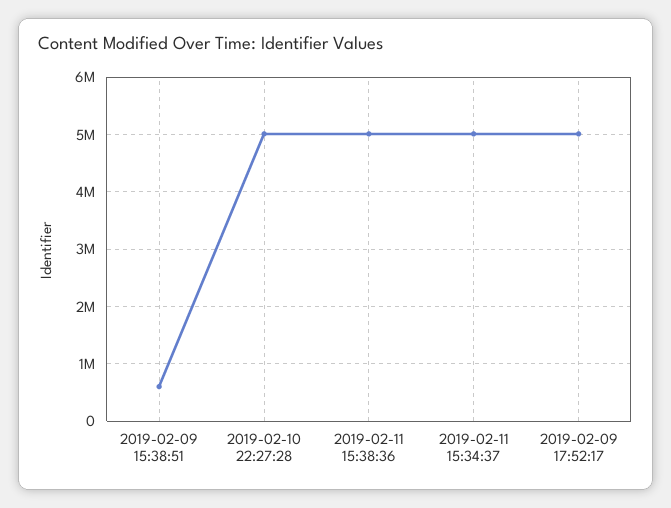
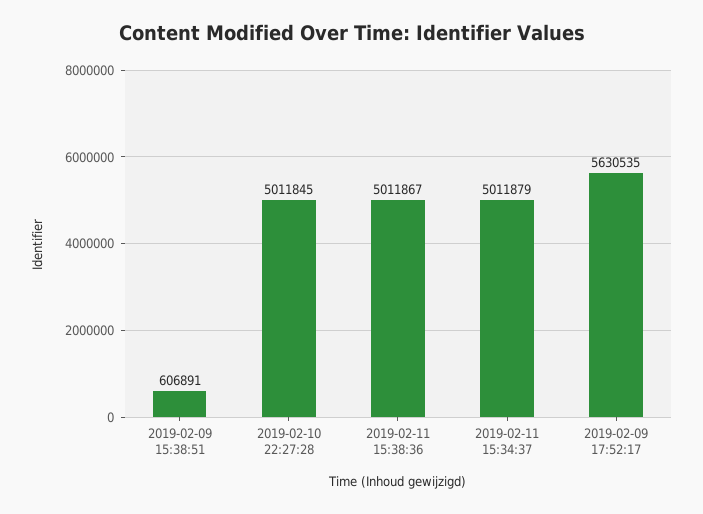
2019-02-09 17:52:17: 5000000 -> 5630535

